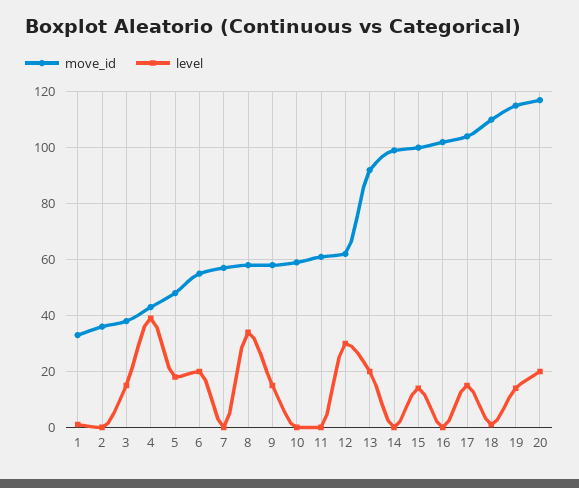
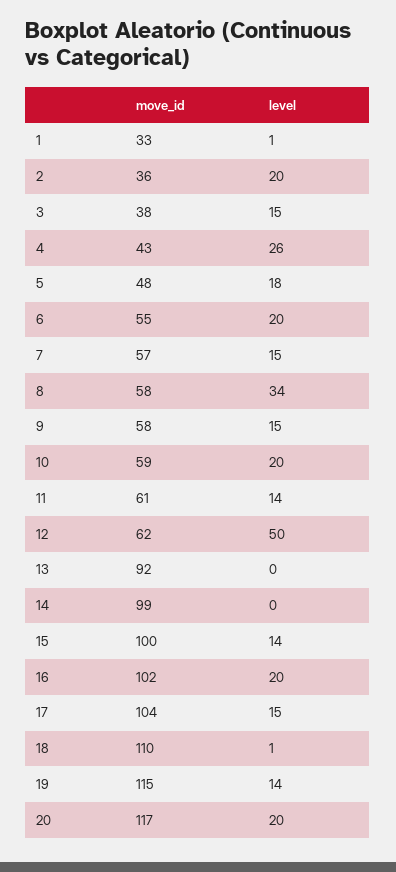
level, 2: 0 -> 20
level, 4: 40 -> 26
level, 7: 0 -> 15
level, 10: 0 -> 20
level, 11: 0 -> 14
level, 12: 30 -> 50
level, 13: 20 -> 0
level, 16: 0 -> 20

